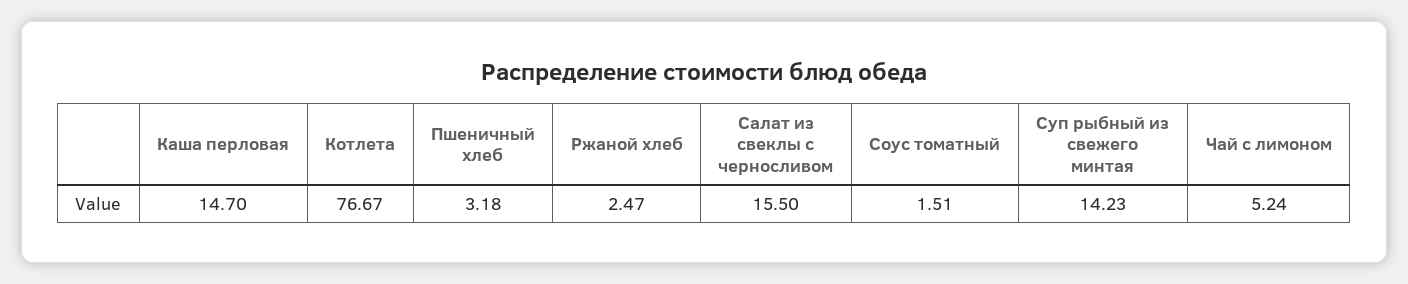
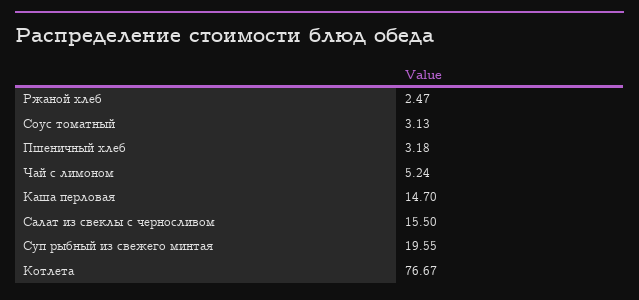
Соус томатный: 1.51 -> 3.13
Суп рыбный из свежего минтая: 14.23 -> 19.55

